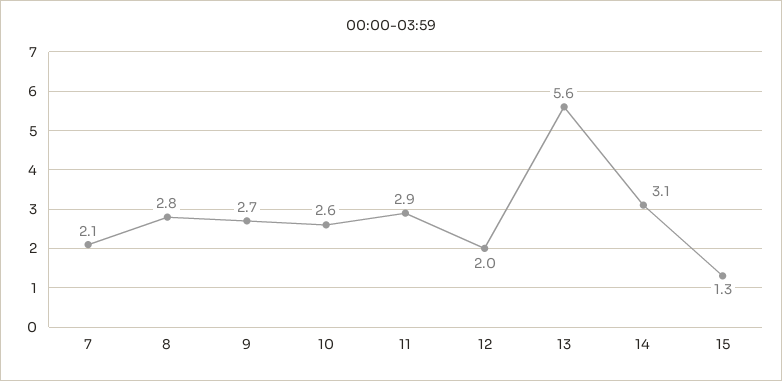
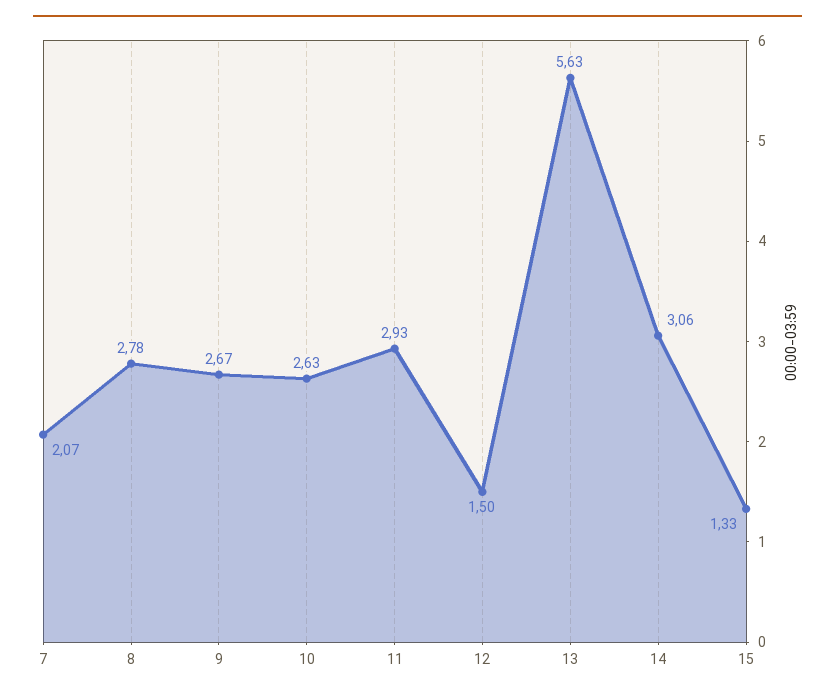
12: 2 -> 1.5

